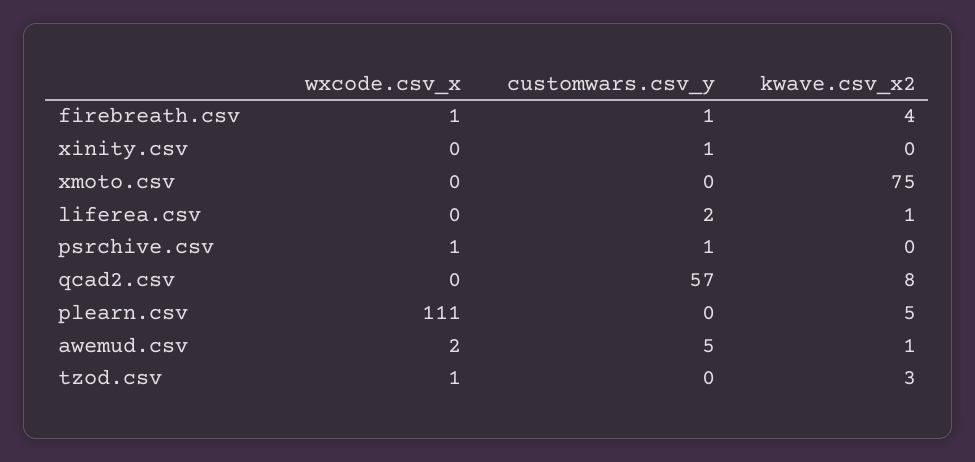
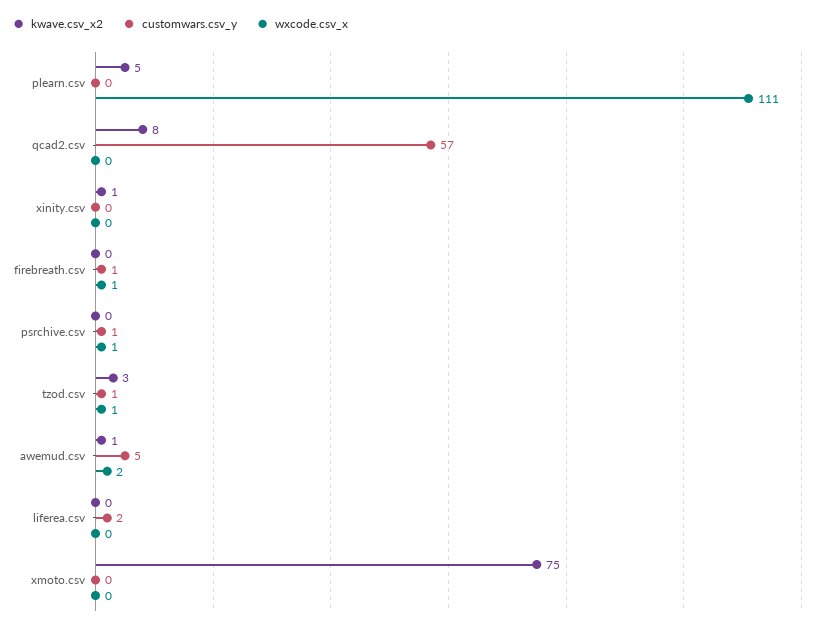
kwave.csv_x2, firebreath.csv: 4 -> 0
customwars.csv_y, xinity.csv: 1 -> 0
kwave.csv_x2, xinity.csv: 0 -> 1
kwave.csv_x2, liferea.csv: 1 -> 0
customwars.csv_y, tzod.csv: 0 -> 1

